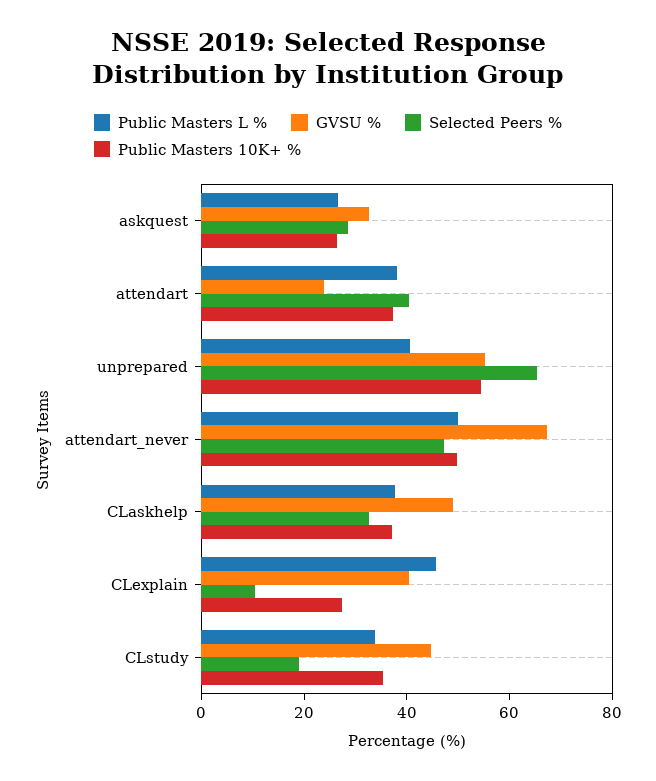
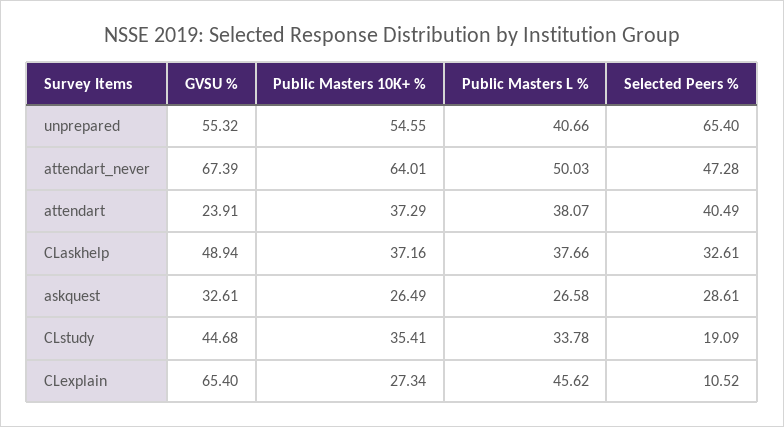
Public Masters 10K+ %, attendart_never: 50 -> 64.01
GVSU %, CLexplain: 40 -> 65.4

